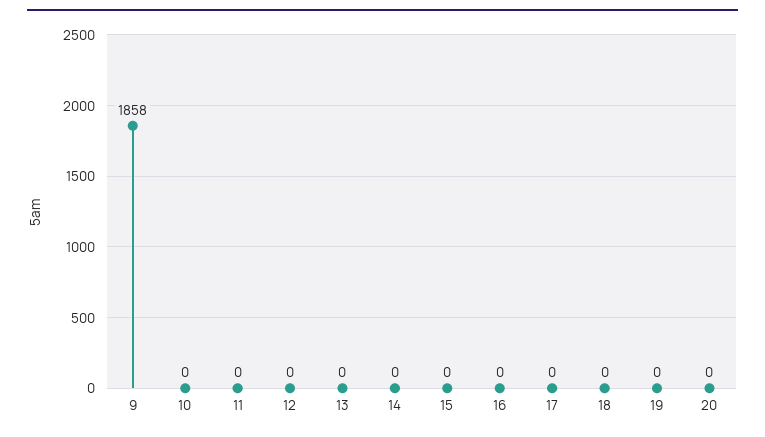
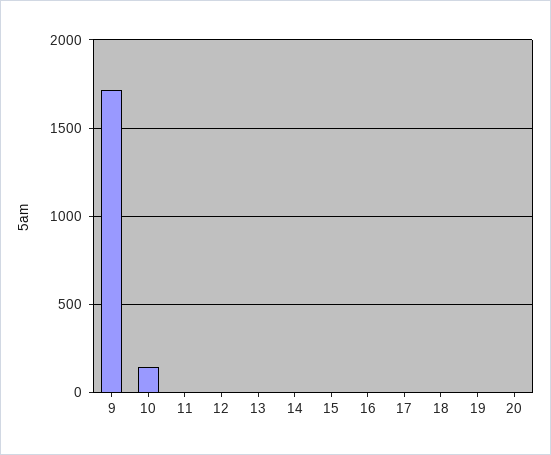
9: 1858 -> 1700
10: 0 -> 150

